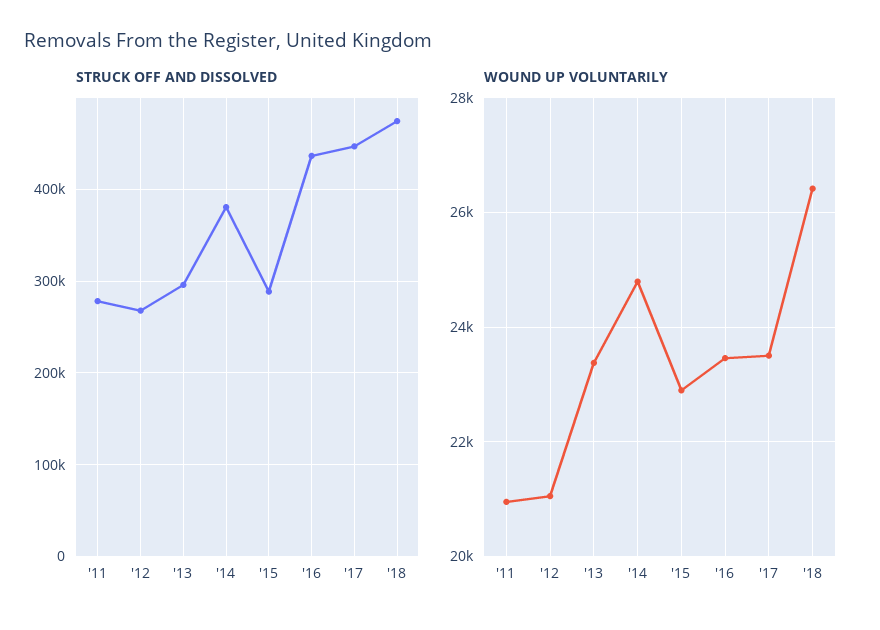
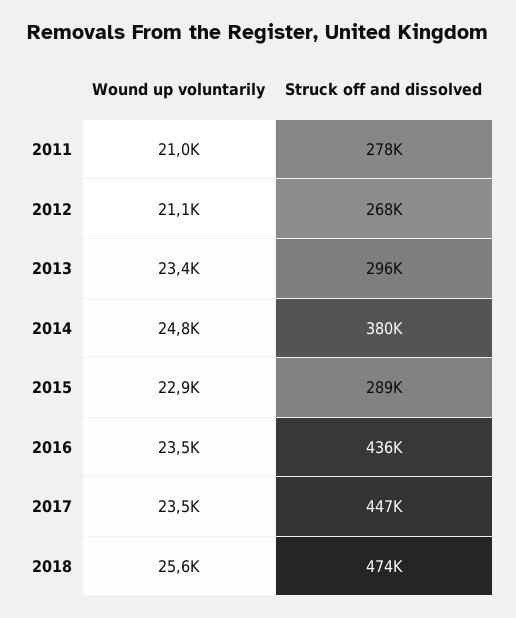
WOUND UP VOLUNTARILY, '18: 26400 -> 25600

